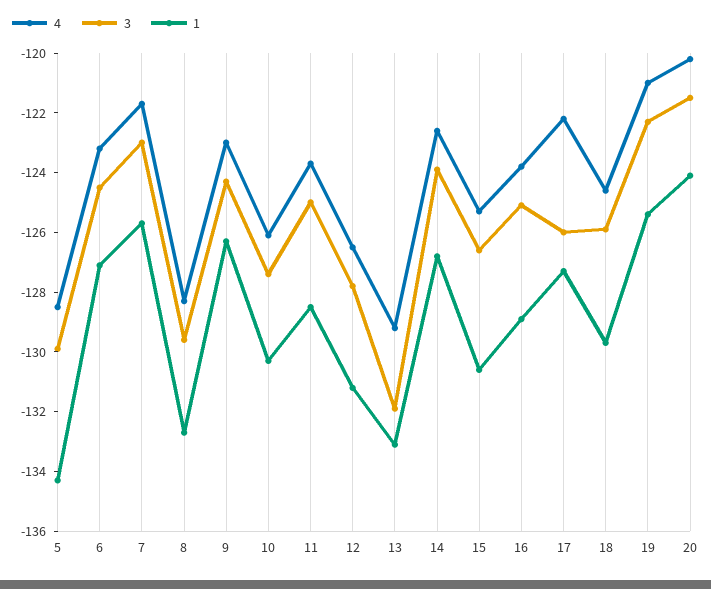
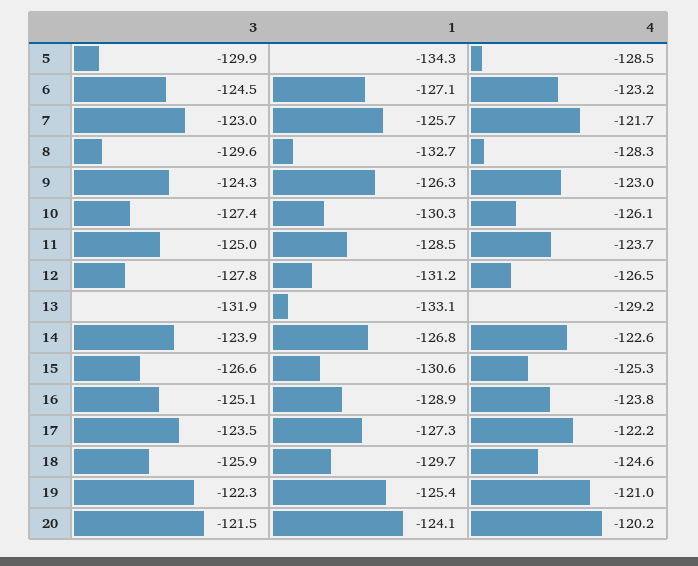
3, 17: -126 -> -123.5

